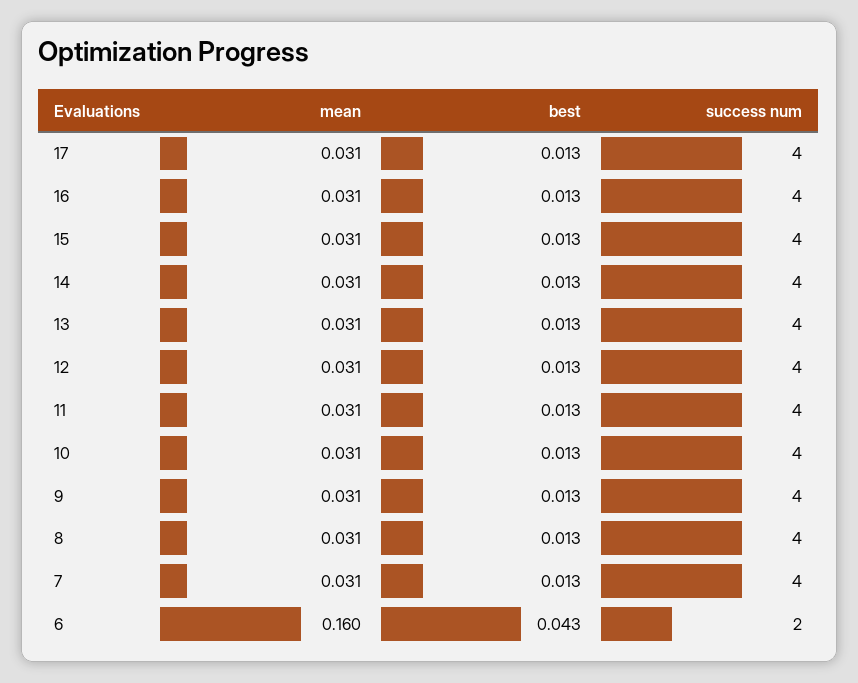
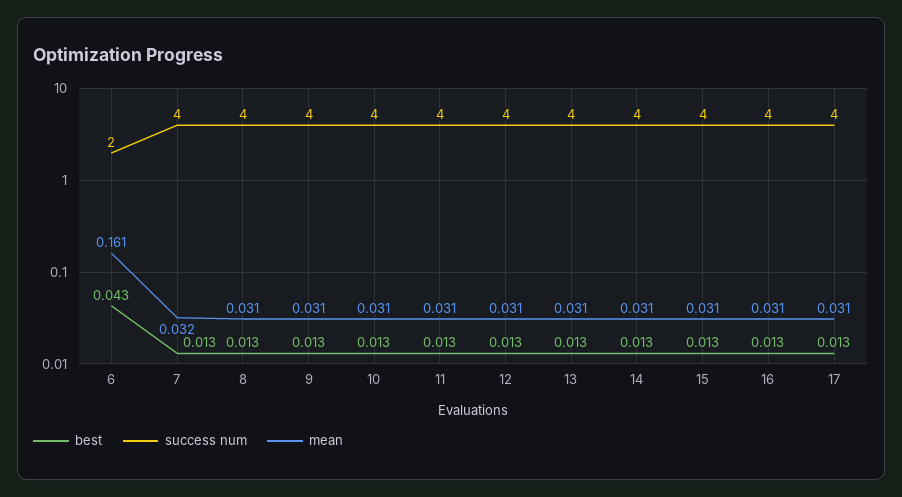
mean, 7: 0.031 -> 0.032
mean, 6: 0.16 -> 0.161

